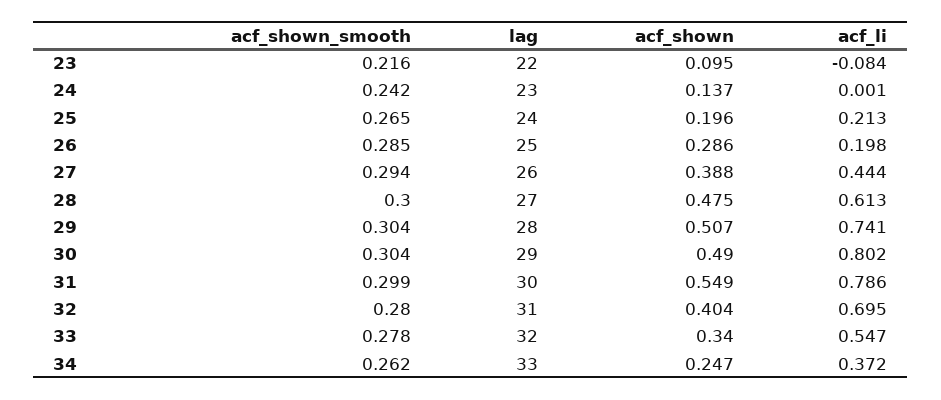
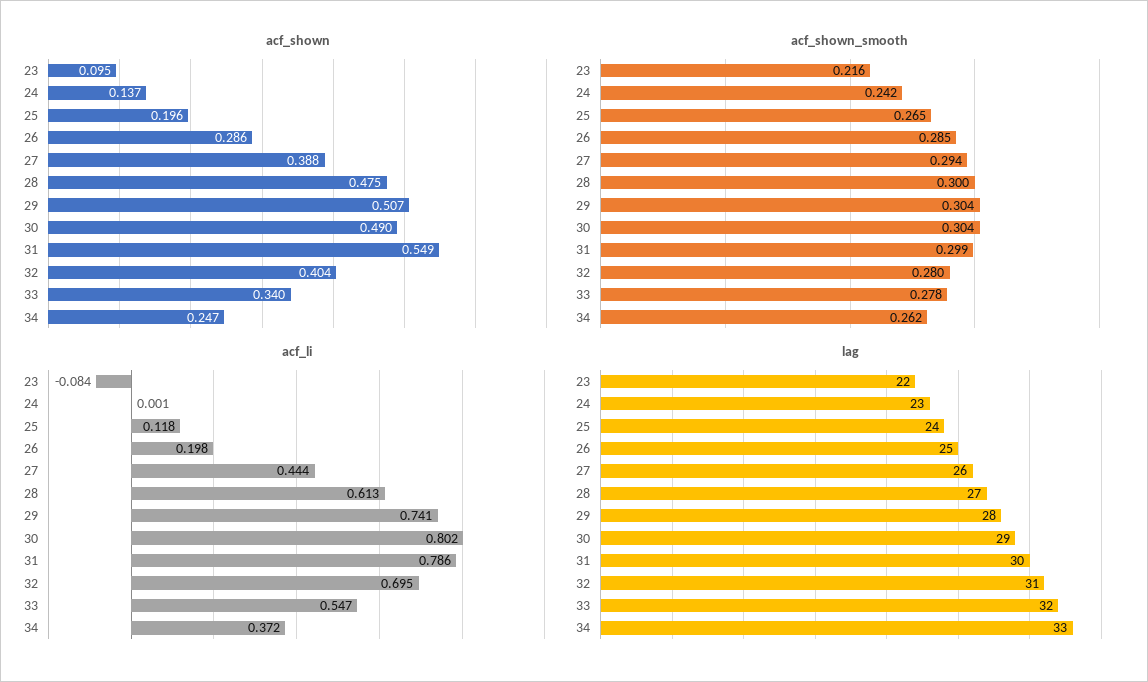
acf_li, 25: 0.213 -> 0.118

